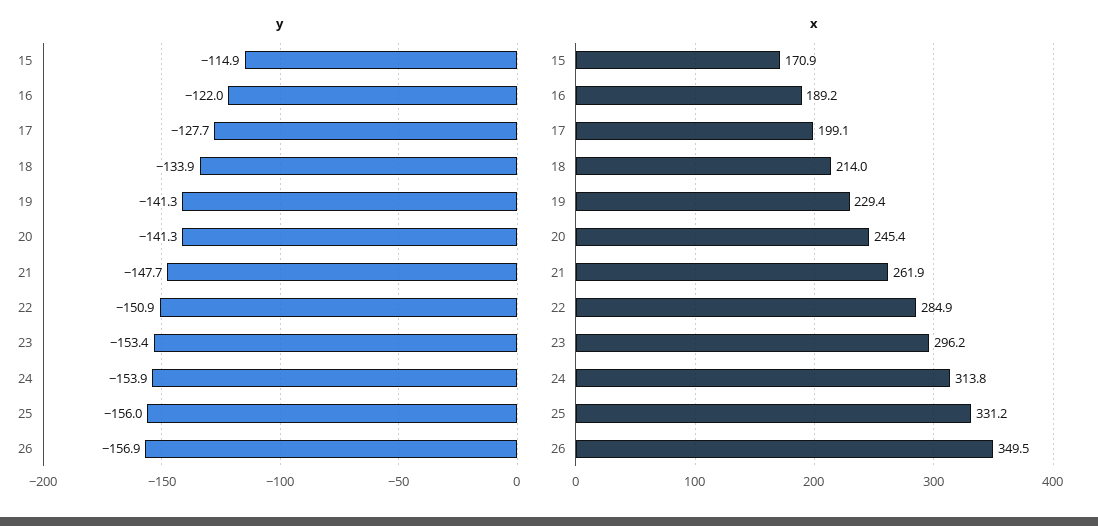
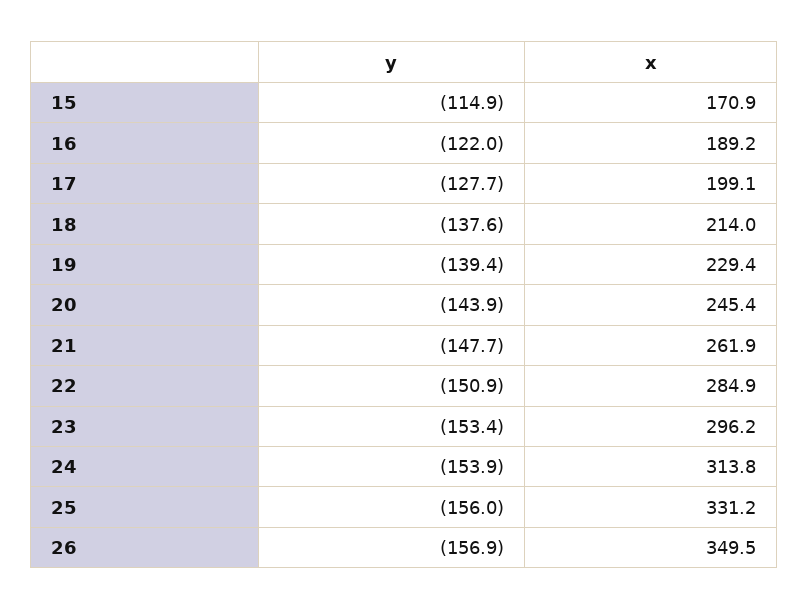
y, 18: -133.9 -> -137.6
y, 19: -141.3 -> -139.4
y, 20: -141.3 -> -143.9

